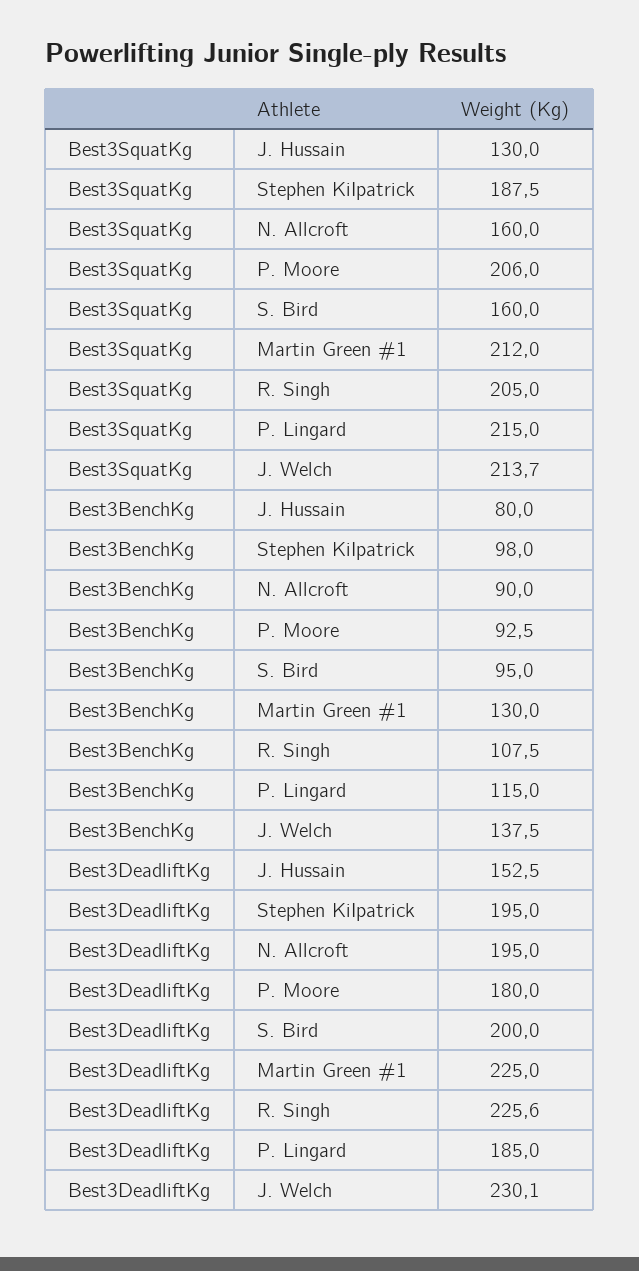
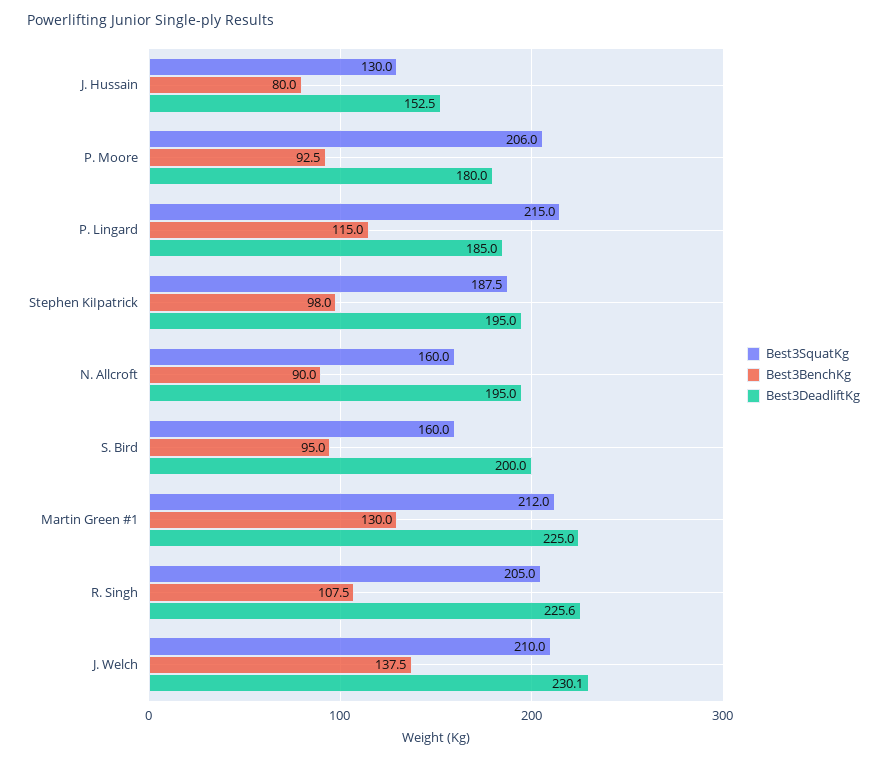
Best3SquatKg, J. Welch: 213.7 -> 210

